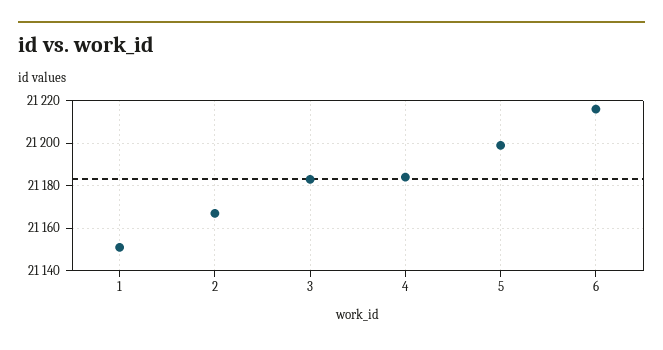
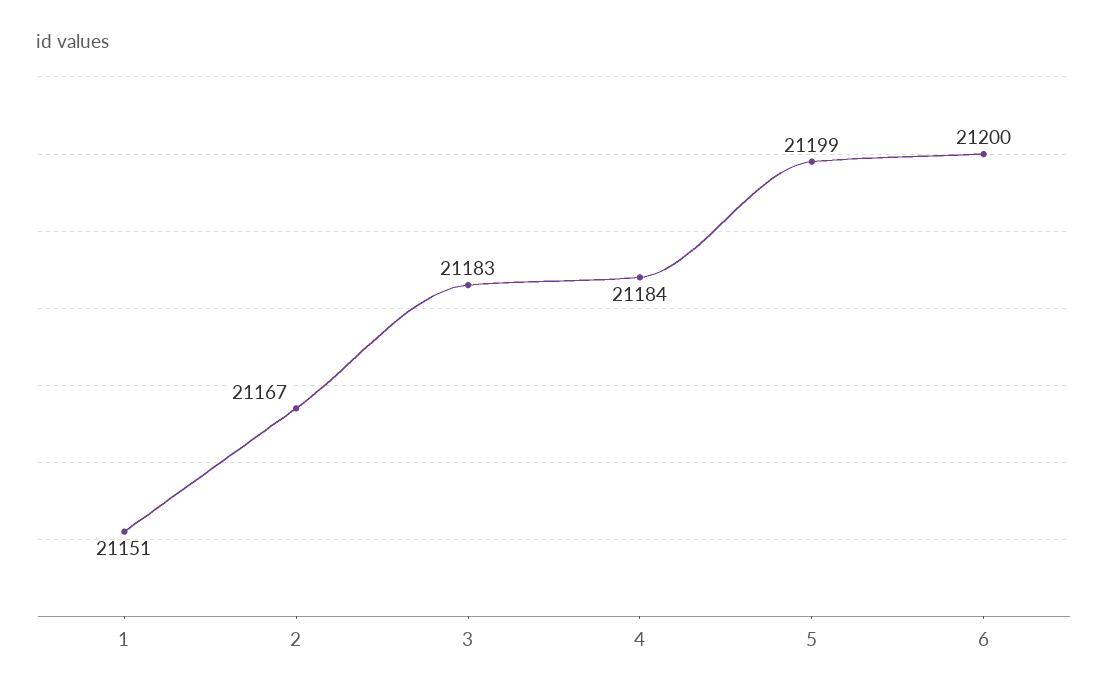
6: 21215 -> 21200

